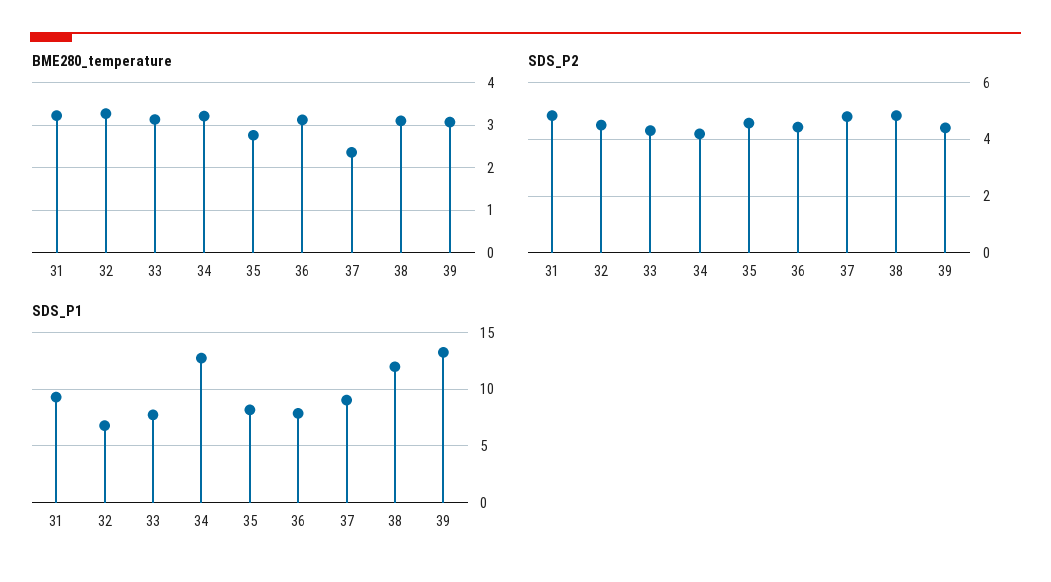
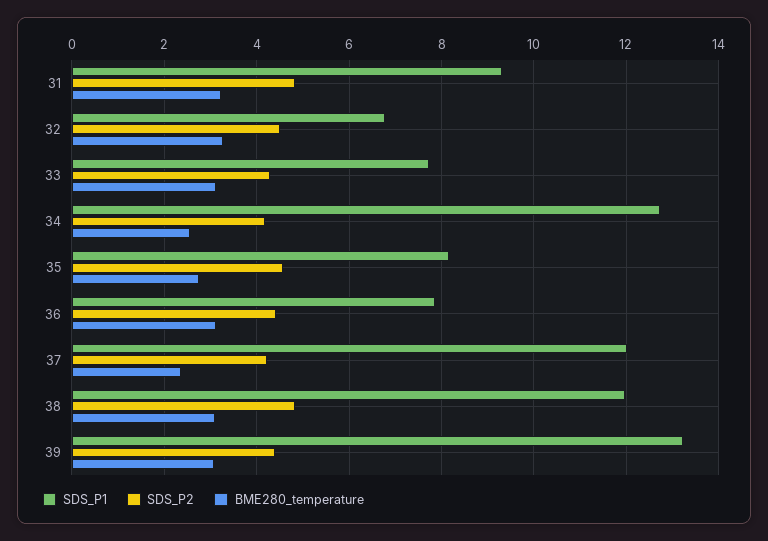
BME280_temperature, 34: 3.2 -> 2.6
SDS_P2, 37: 4.75 -> 4.2
SDS_P1, 37: 9 -> 12

